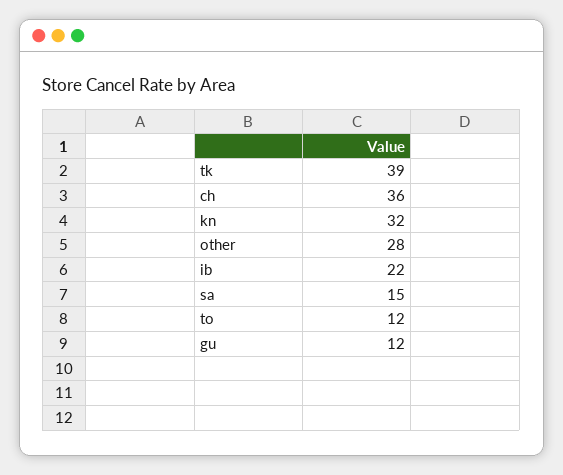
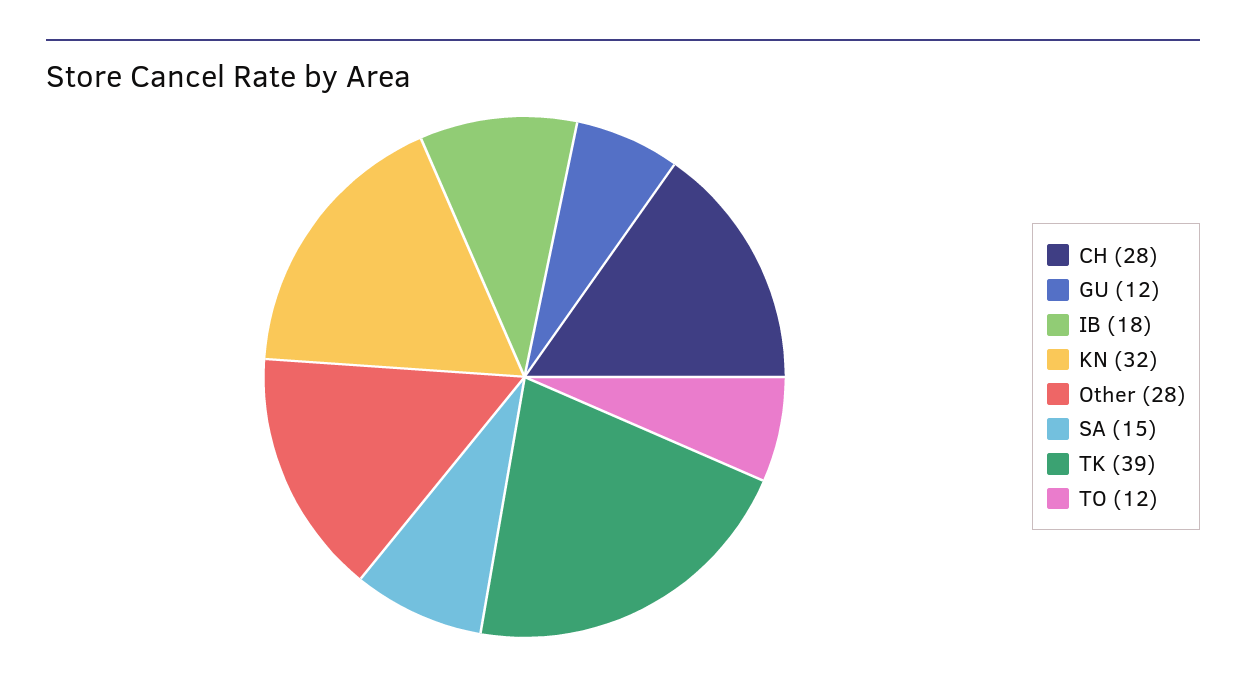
ch: 36 -> 28
ib: 22 -> 18

